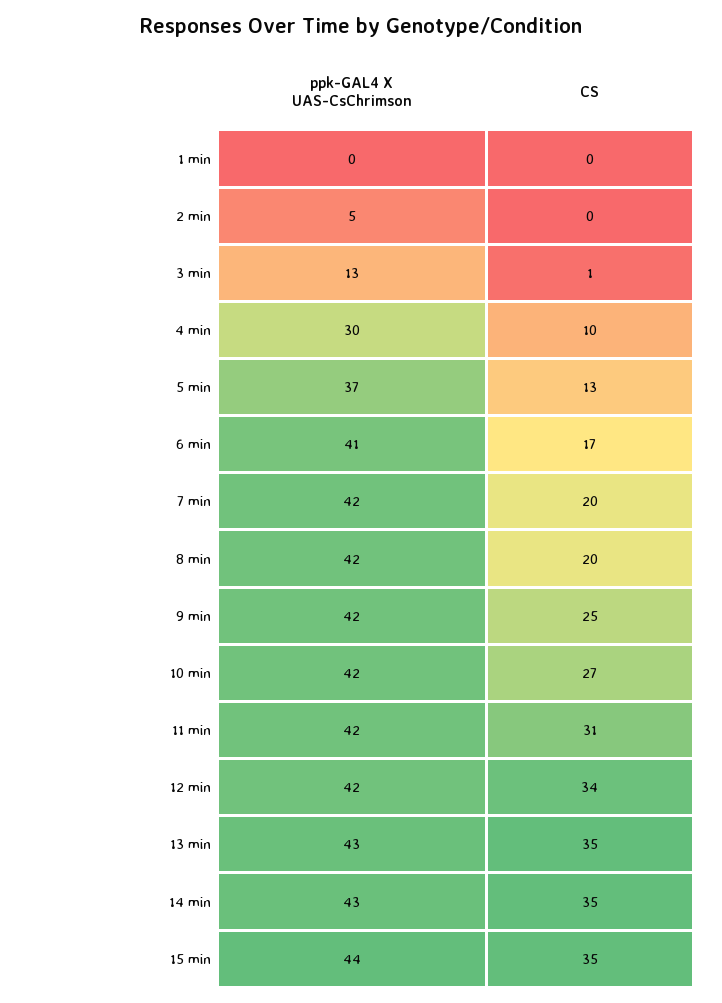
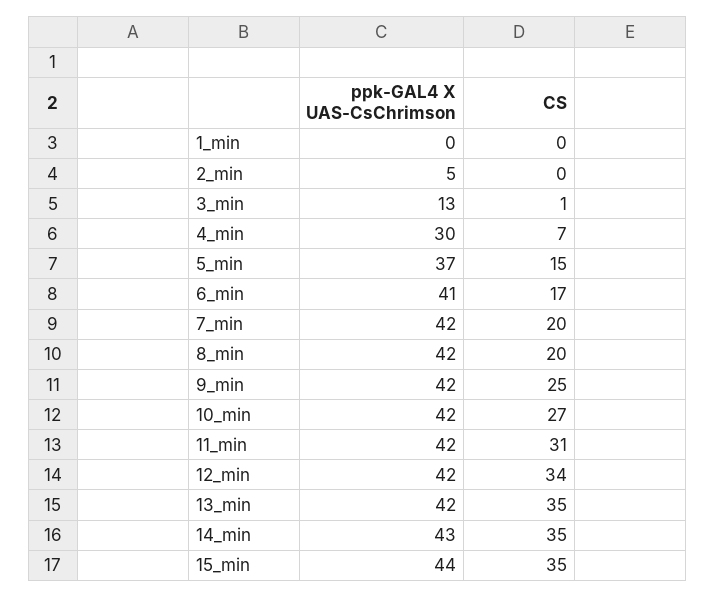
CS, 4 min: 10 -> 7
CS, 5 min: 13 -> 15
ppk-GAL4 X UAS-CsChrimson, 13 min: 43 -> 42

